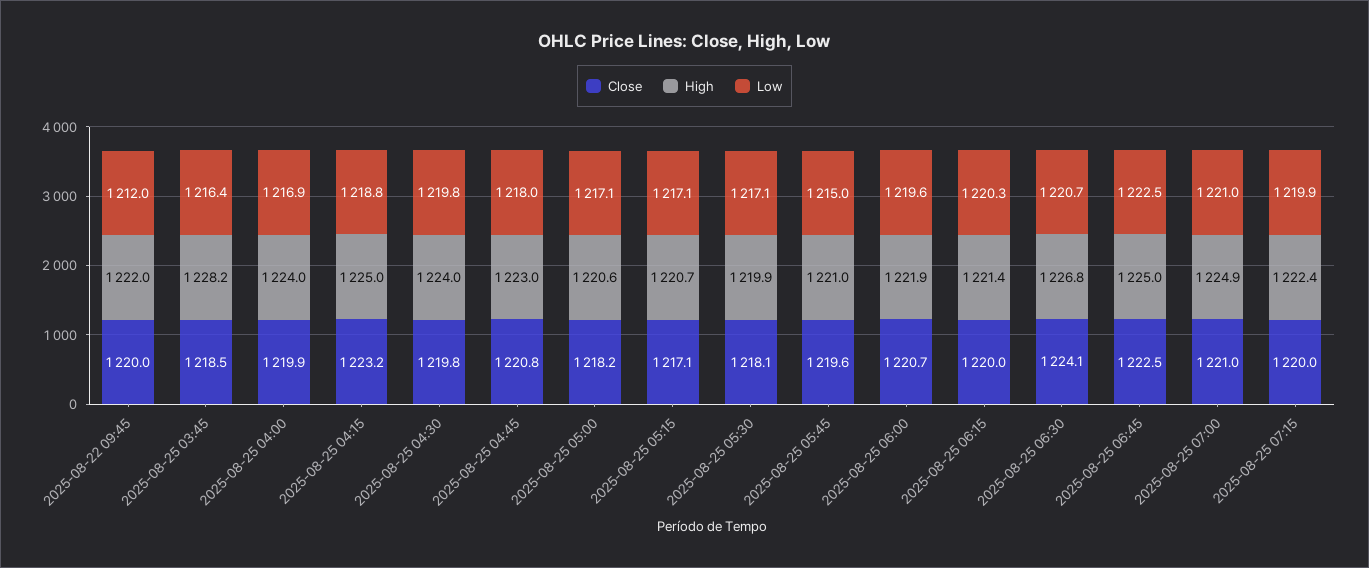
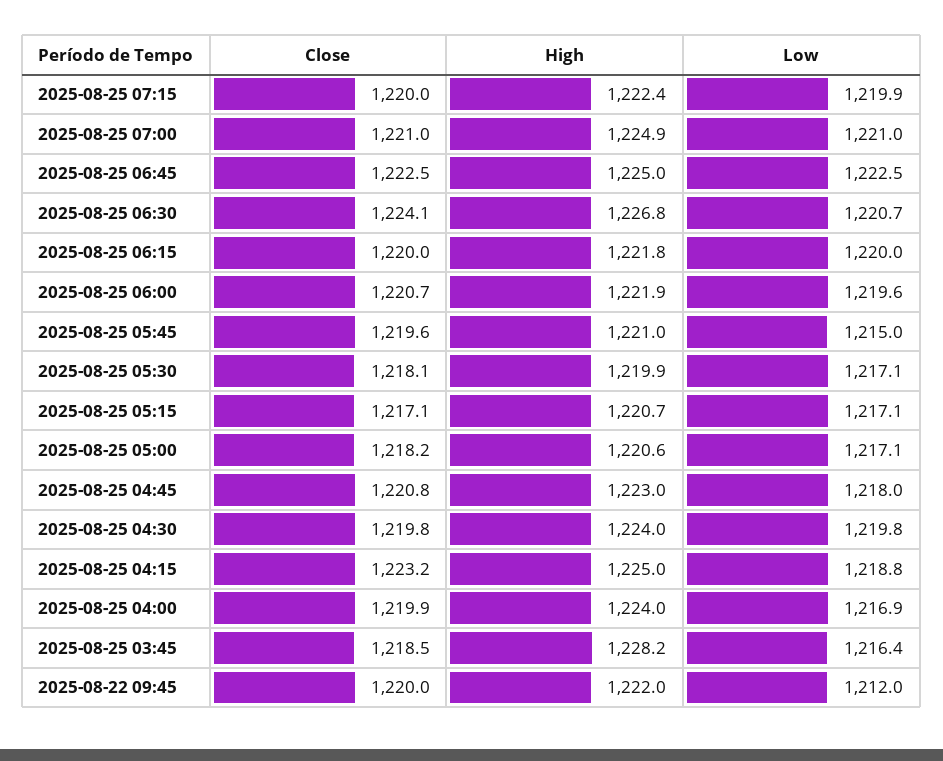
High, 2025-08-25 06:15: 1221.4 -> 1221.8
Low, 2025-08-25 06:15: 1220.3 -> 1220

